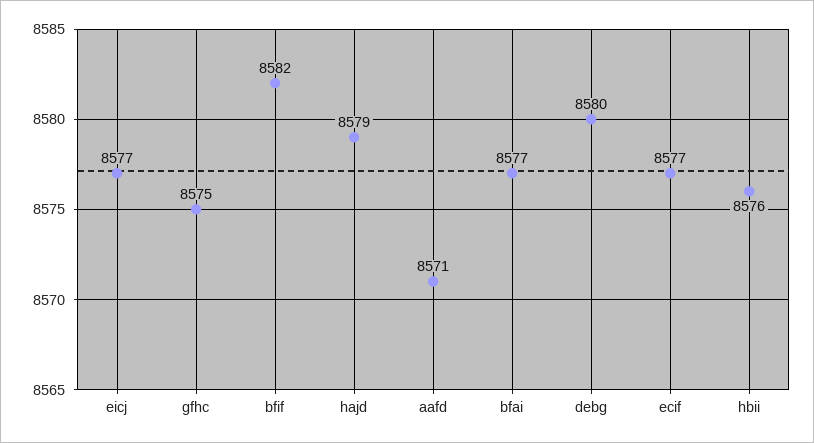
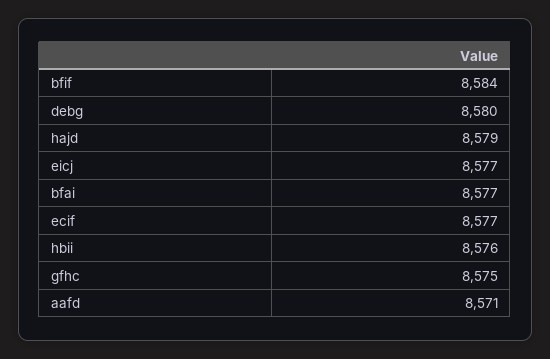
bfif: 8582 -> 8584

